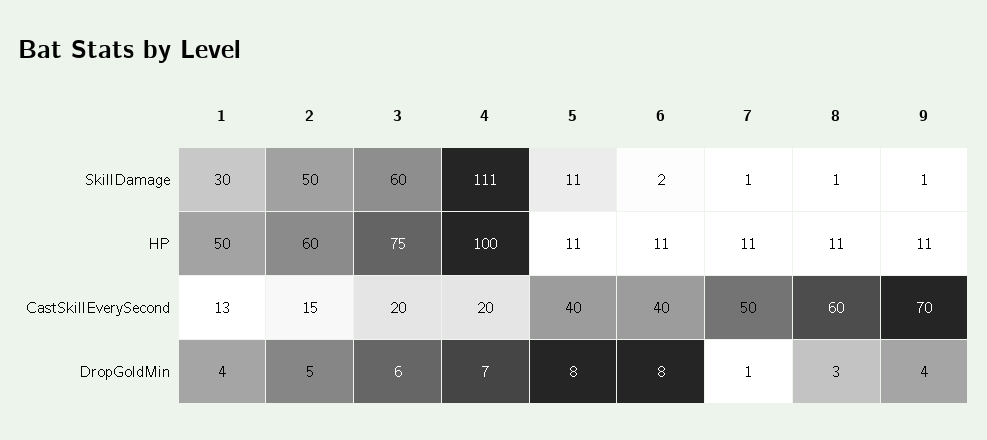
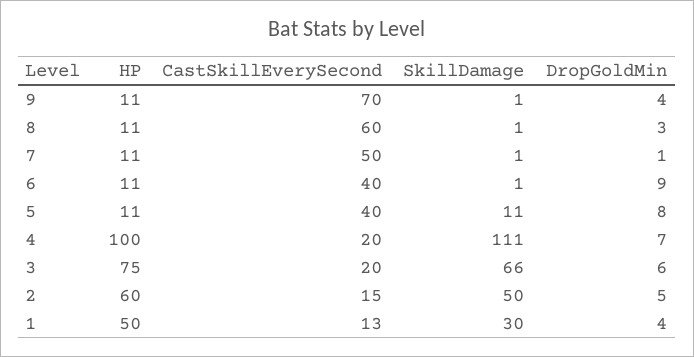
3, SkillDamage: 60 -> 66
6, SkillDamage: 2 -> 1
6, DropGoldMin: 8 -> 9

